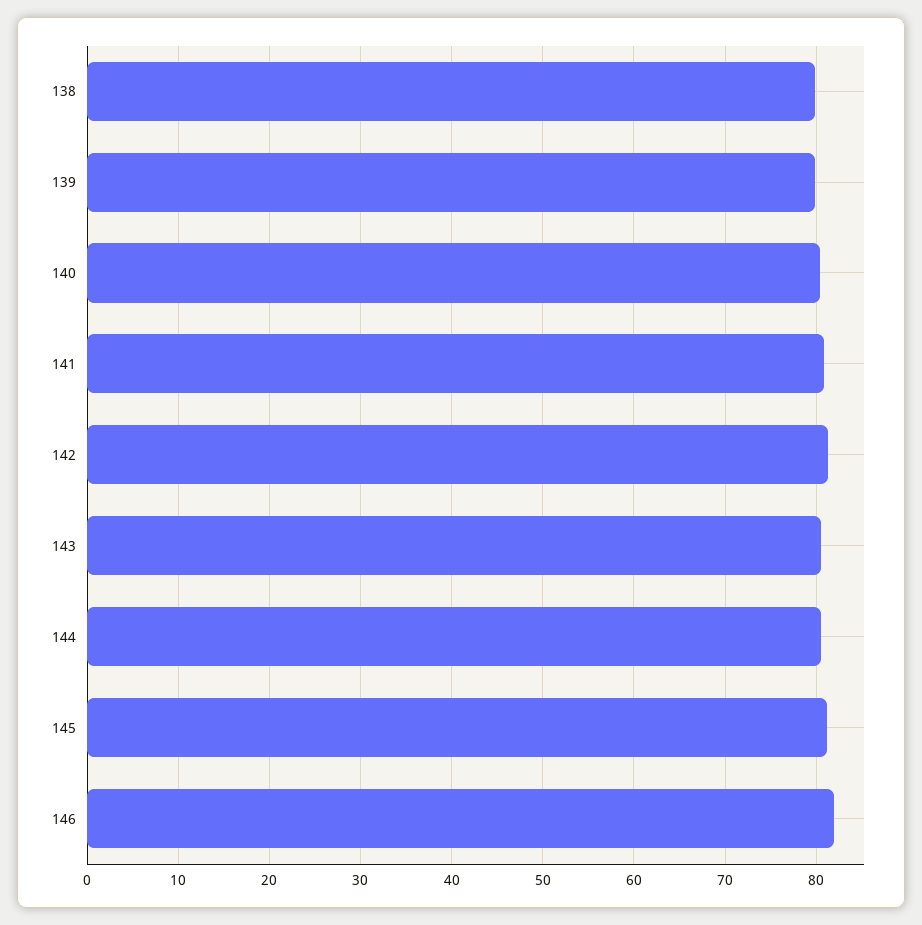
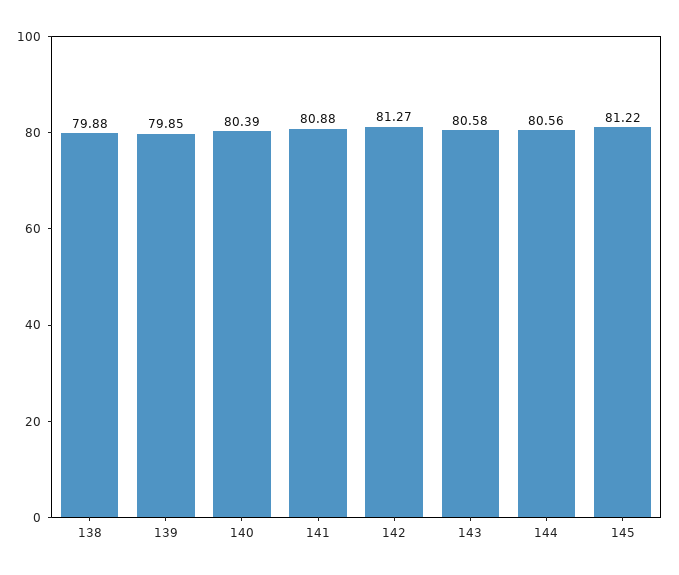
146: 82 -> none

